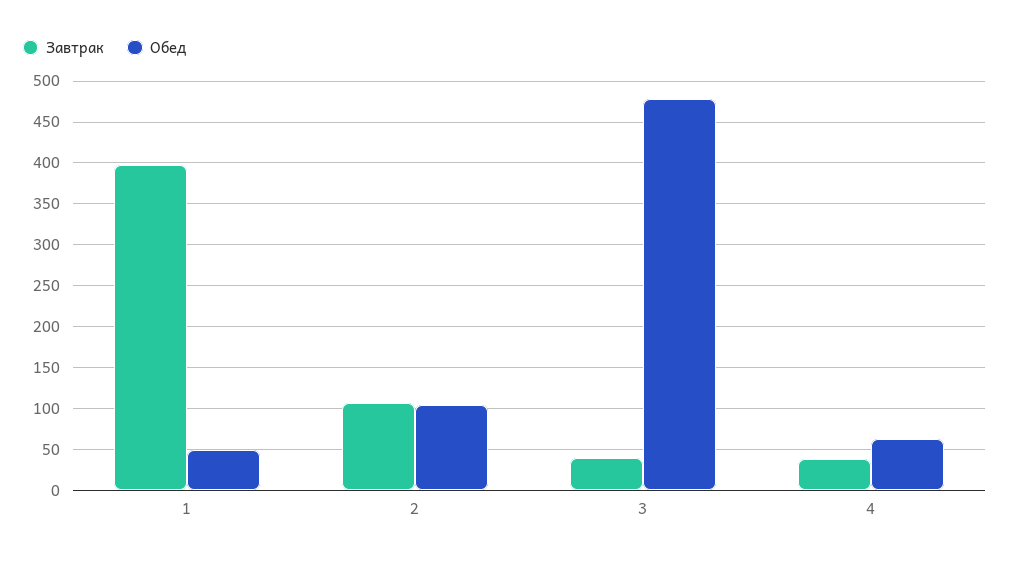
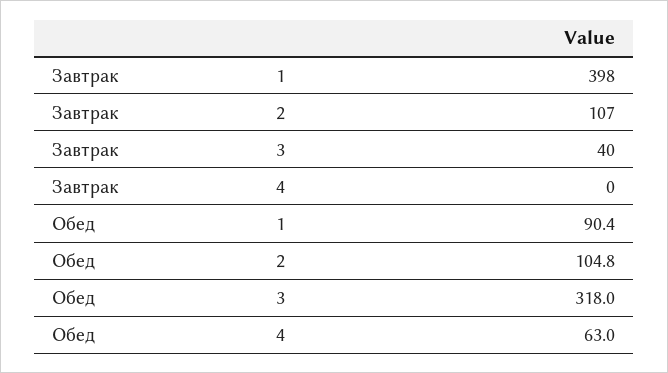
Обед, 1: 50 -> 90.4
Обед, 3: 480 -> 318
Завтрак, 4: 40 -> 0

